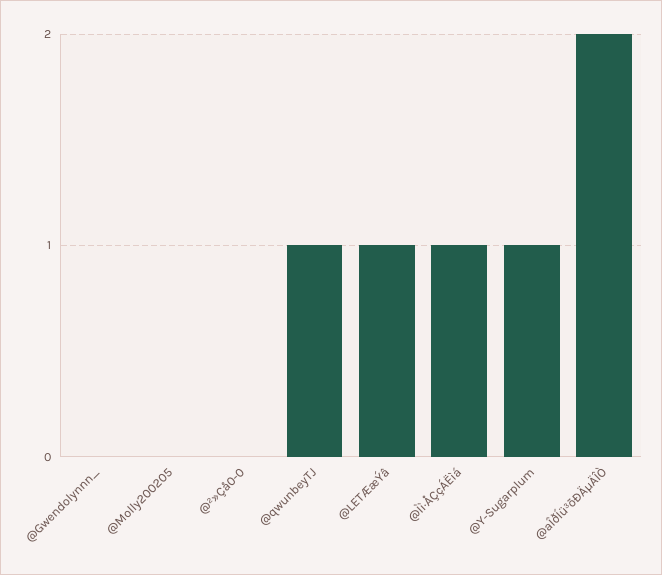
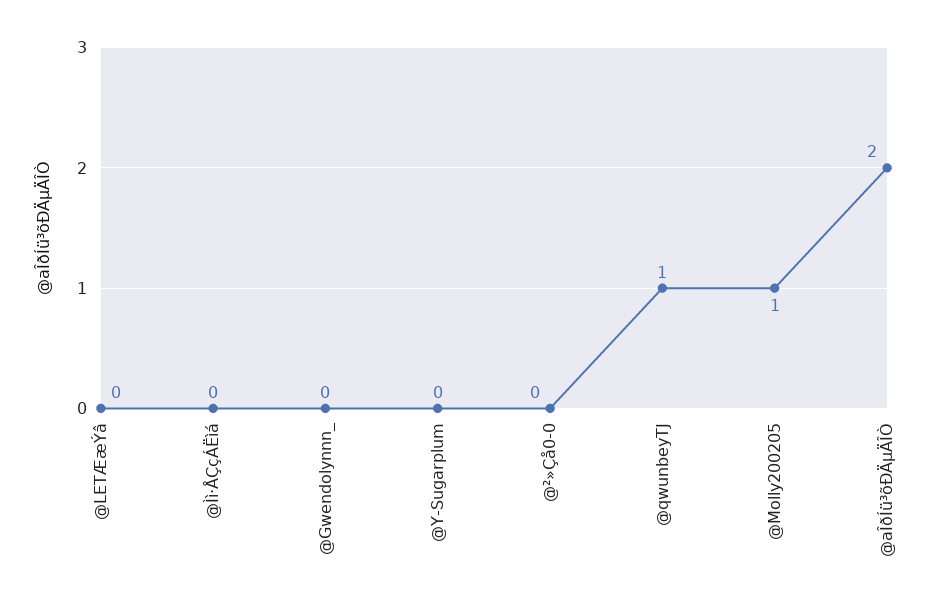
@Molly200205: 0 -> 1
@LETÆæÝâ: 1 -> 0
@Ìì·ÅÇçÁËìá: 1 -> 0
@Y-Sugarplum: 1 -> 0

